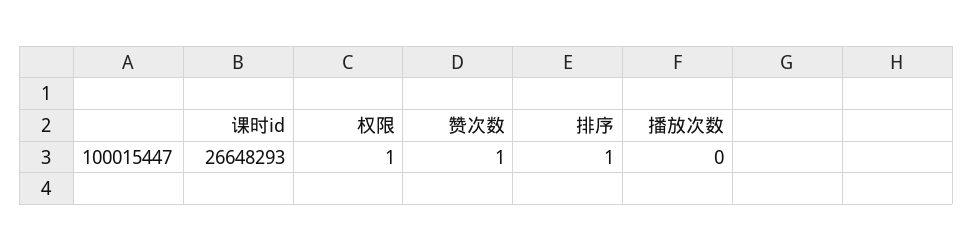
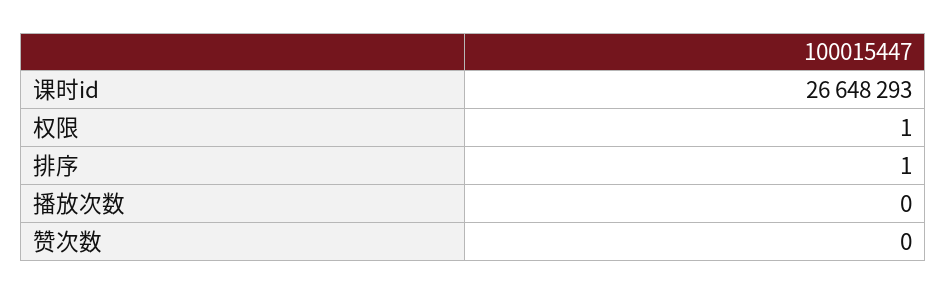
赞次数: 1 -> 0

